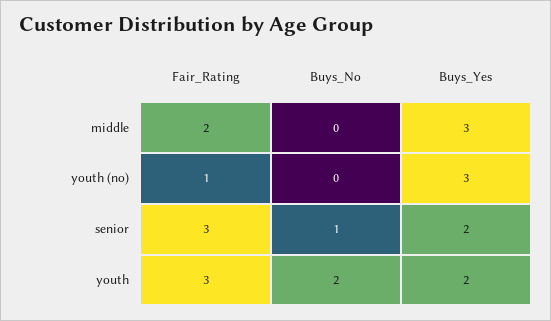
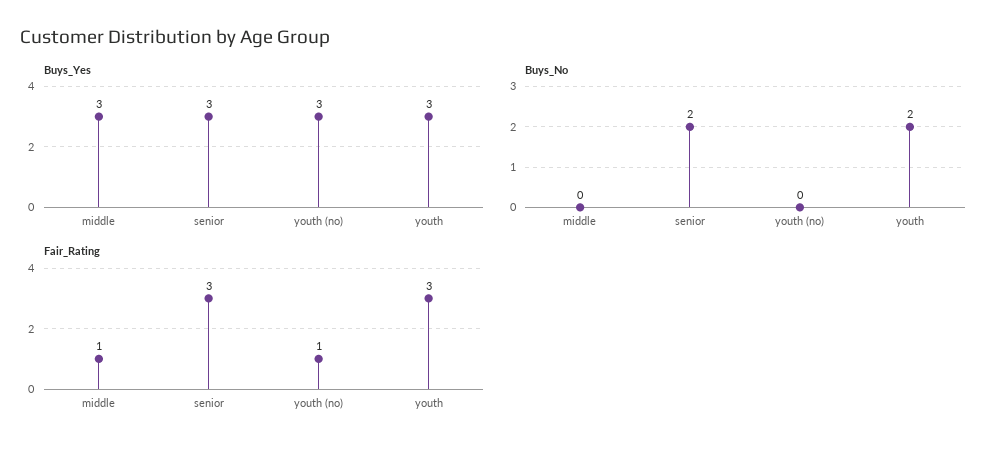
Fair_Rating, middle: 2 -> 1
Buys_No, senior: 1 -> 2
Buys_Yes, senior: 2 -> 3
Buys_Yes, youth: 2 -> 3

